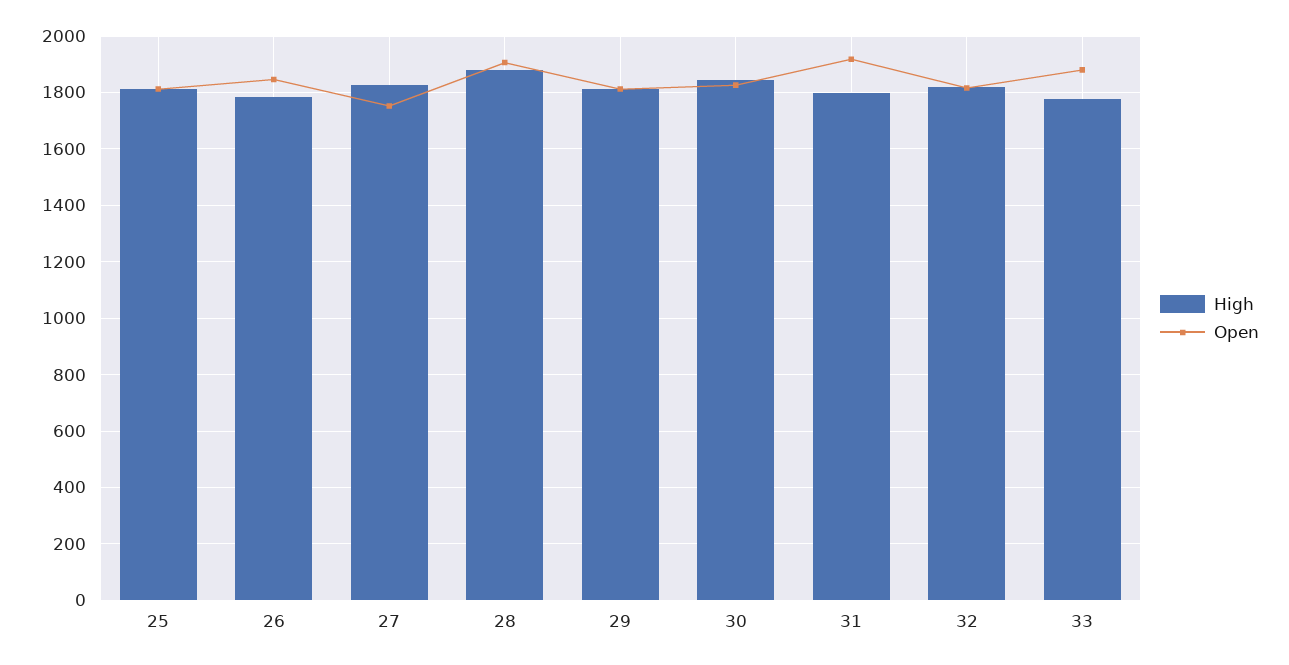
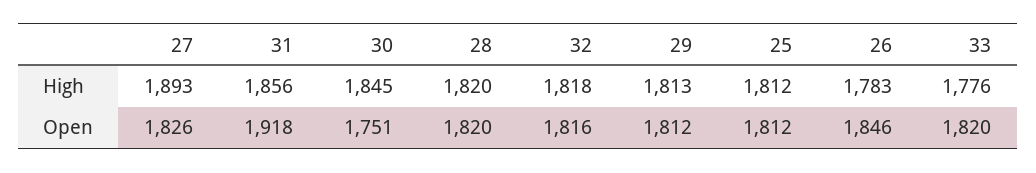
High, 27: 1825 -> 1893
Open, 27: 1750 -> 1826
High, 28: 1875 -> 1820
Open, 28: 1900 -> 1820
Open, 30: 1825 -> 1751
High, 31: 1800 -> 1856
Open, 33: 1875 -> 1820

